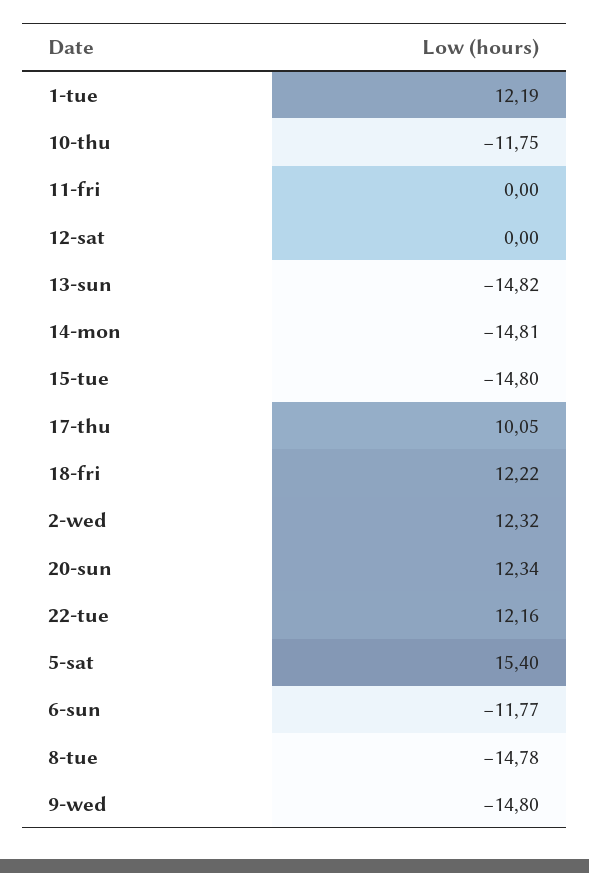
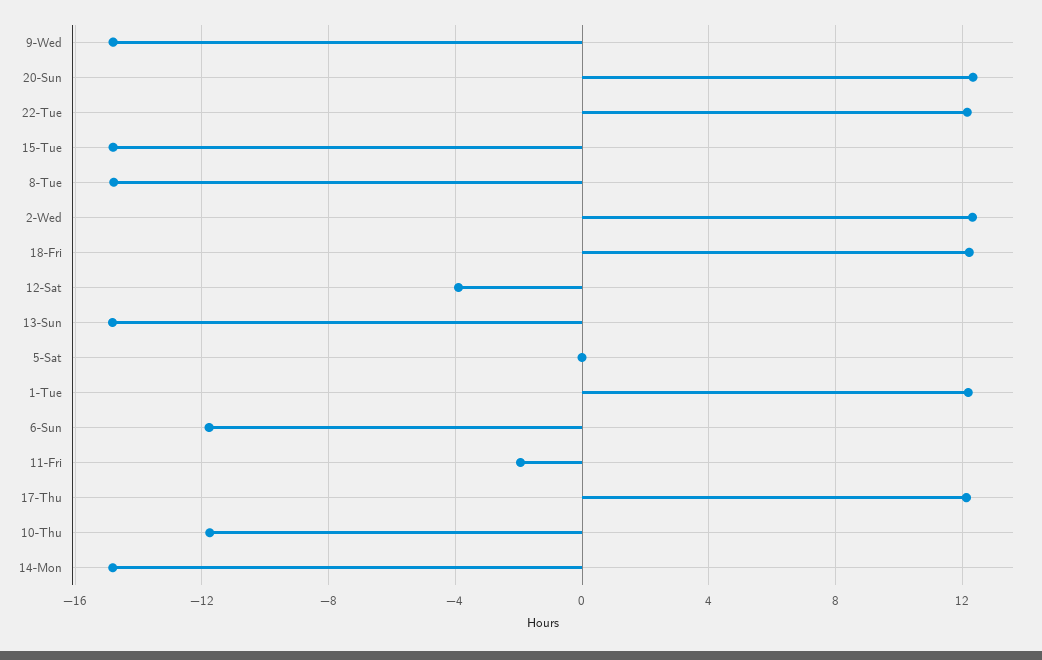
11-fri: 0 -> -2
12-sat: 0 -> -4
17-thu: 10.05 -> 12
5-sat: 15.4 -> 0

